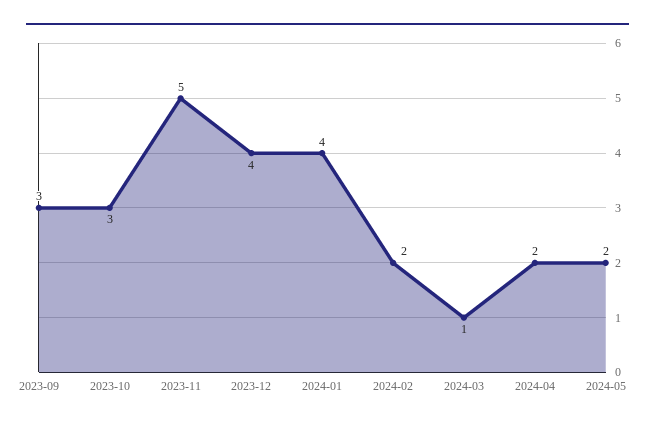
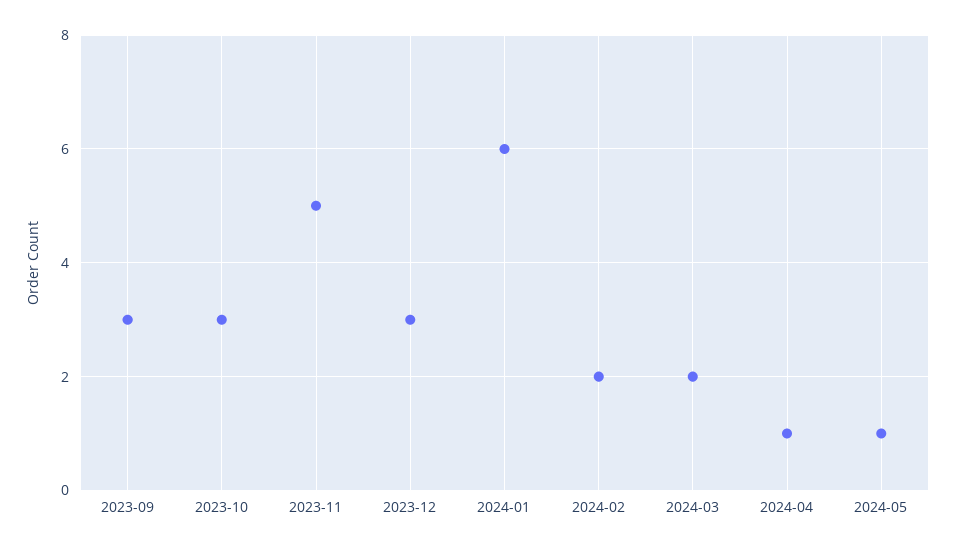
2023-12: 4 -> 3
2024-01: 4 -> 6
2024-03: 1 -> 2
2024-04: 2 -> 1
2024-05: 2 -> 1

